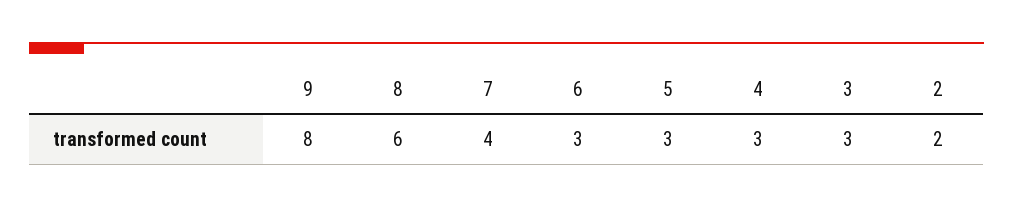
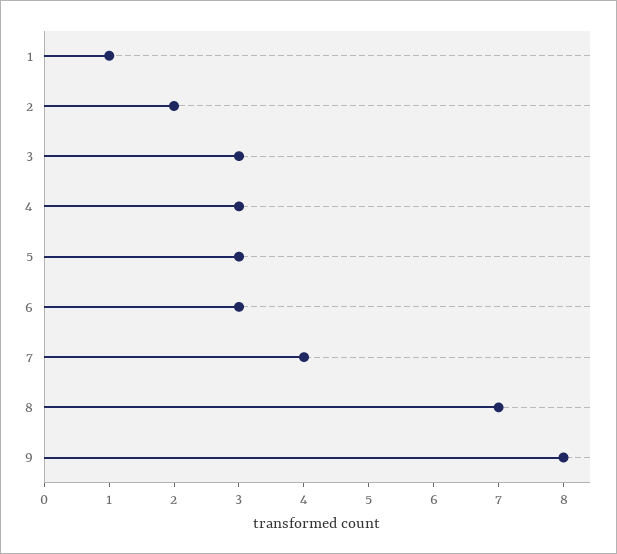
8: 6 -> 7
1: none -> 1

